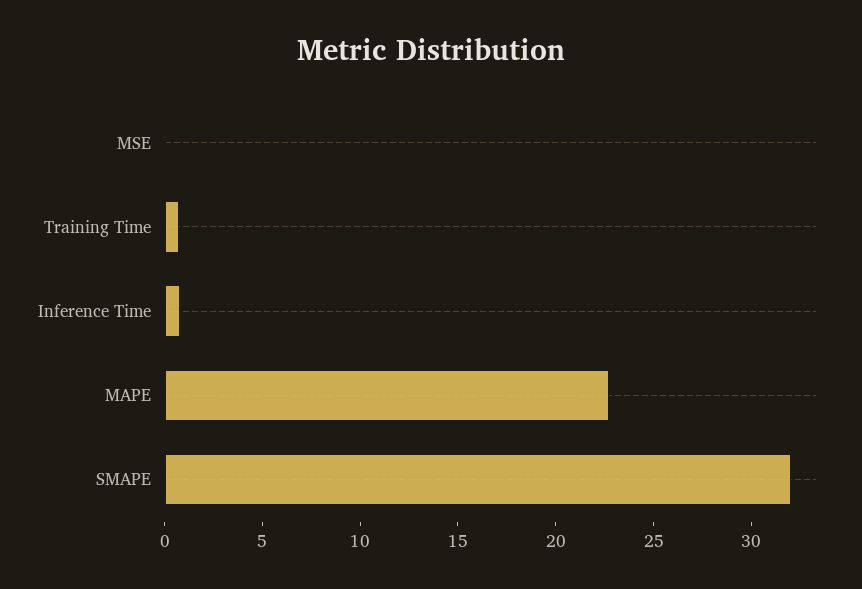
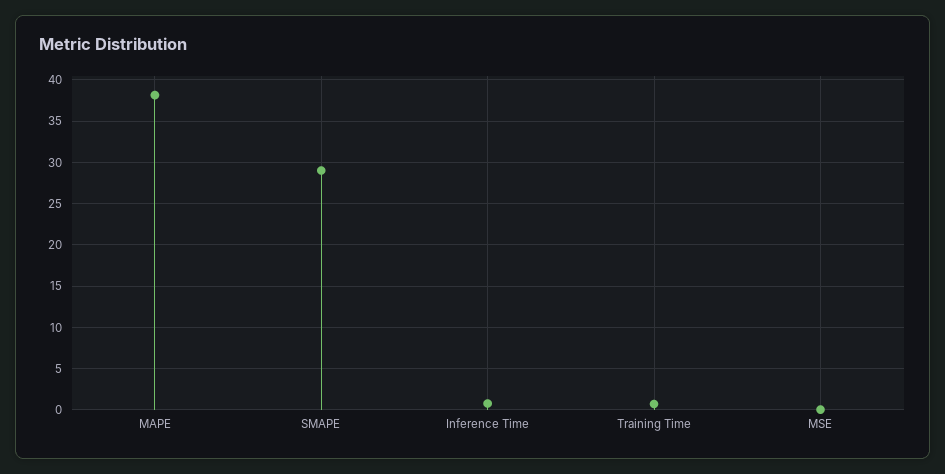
MAPE: 23 -> 38
SMAPE: 32 -> 29

